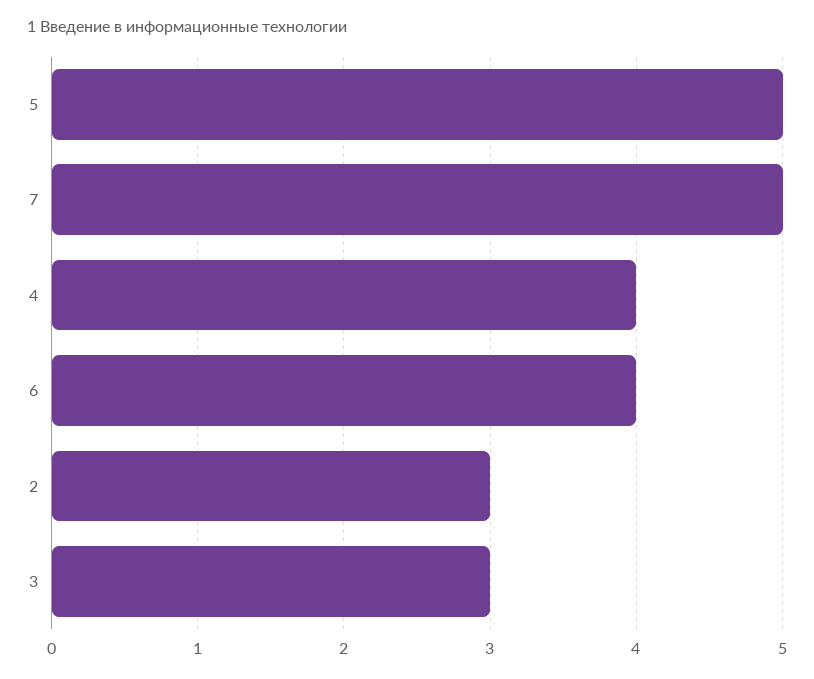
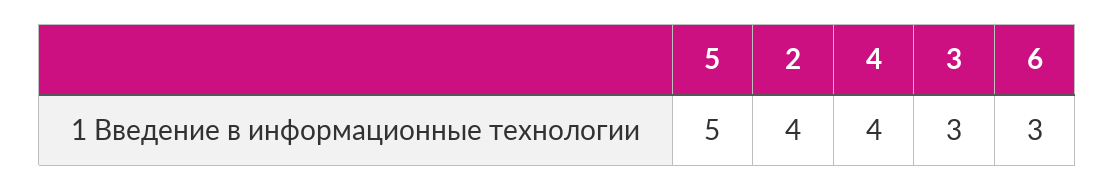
7: 5 -> none
6: 4 -> 3
2: 3 -> 4

